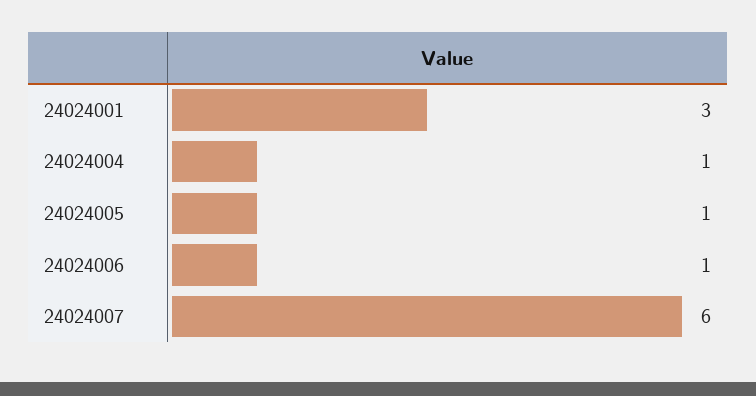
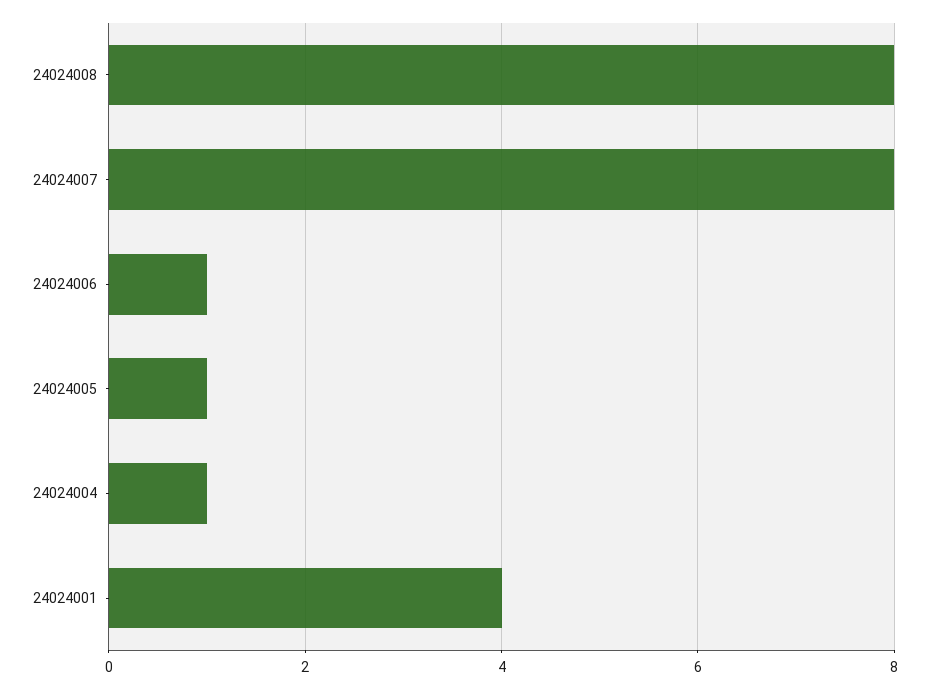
24024001: 3 -> 4
24024007: 6 -> 8
24024008: none -> 8

